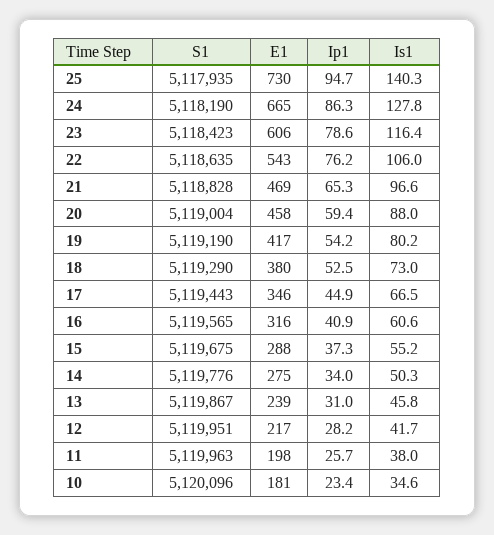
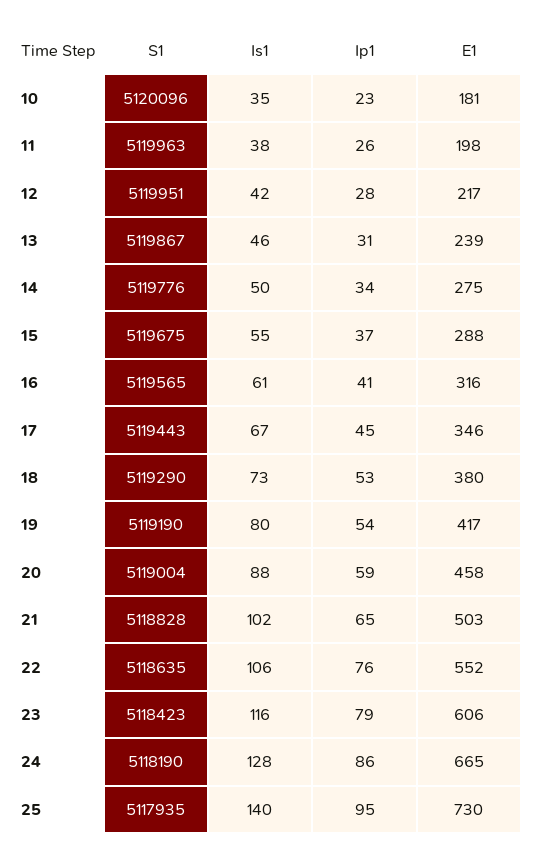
E1, 22: 543 -> 552
E1, 21: 469 -> 503
Is1, 21: 96.6 -> 102

